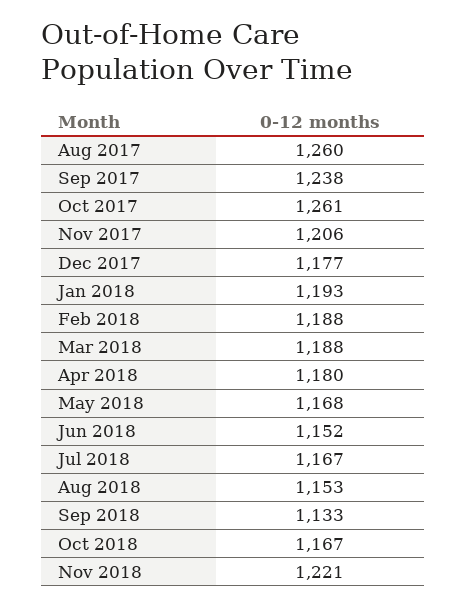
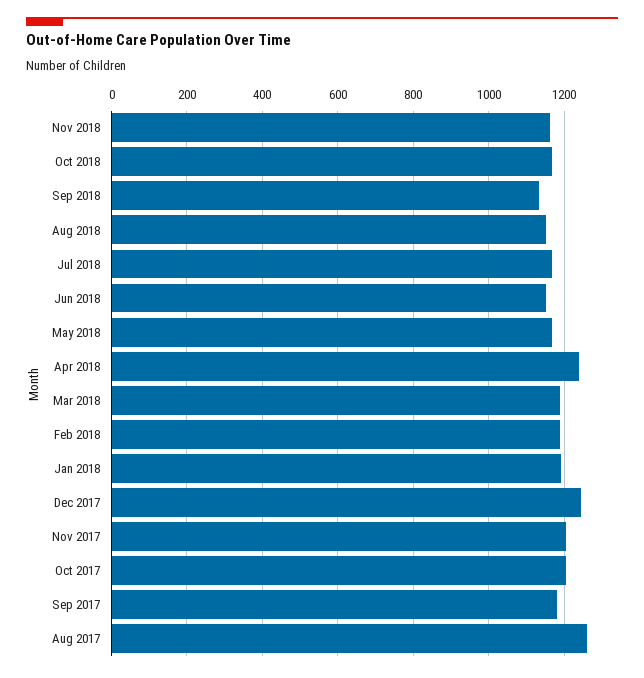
Sep 2017: 1238 -> 1180
Oct 2017: 1261 -> 1200
Dec 2017: 1177 -> 1240
Apr 2018: 1180 -> 1240
Nov 2018: 1221 -> 1160

